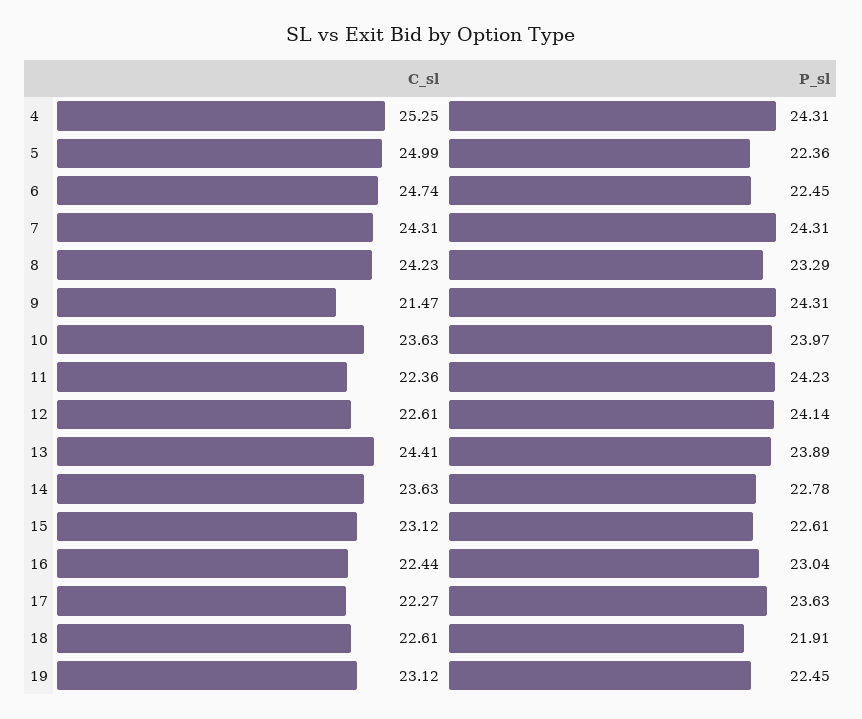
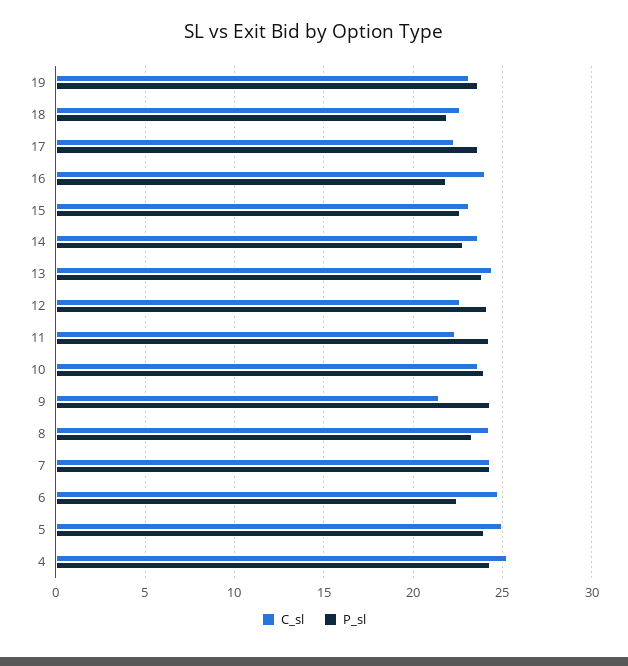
P_sl, 5: 22.36 -> 24
C_sl, 16: 22.44 -> 24
P_sl, 16: 23.04 -> 22
P_sl, 19: 22.45 -> 23.5

